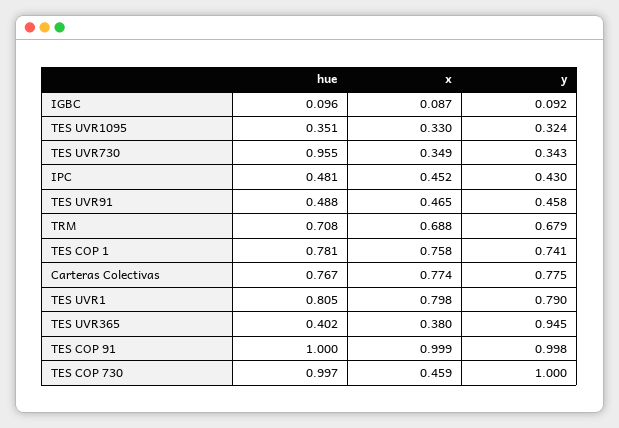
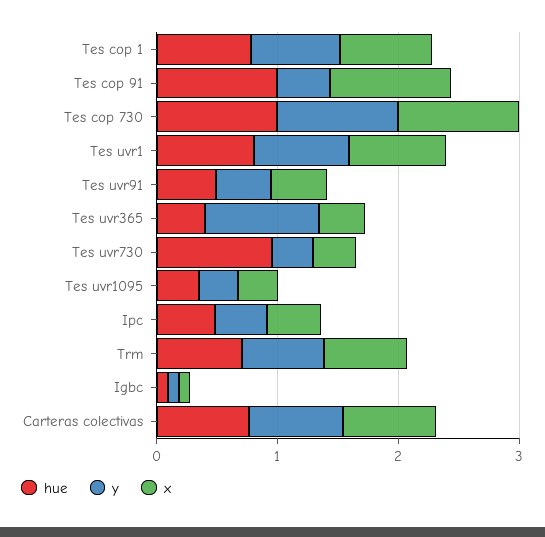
y, TES COP 91: 0.998 -> 0.4
x, TES COP 730: 0.459 -> 1

